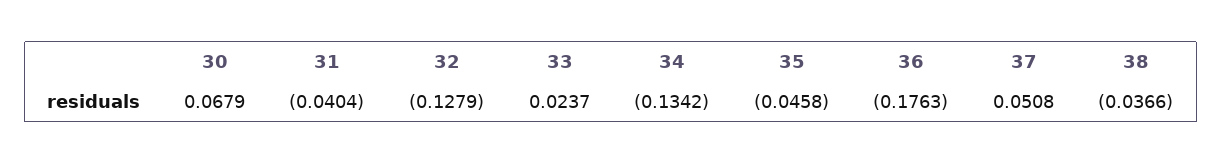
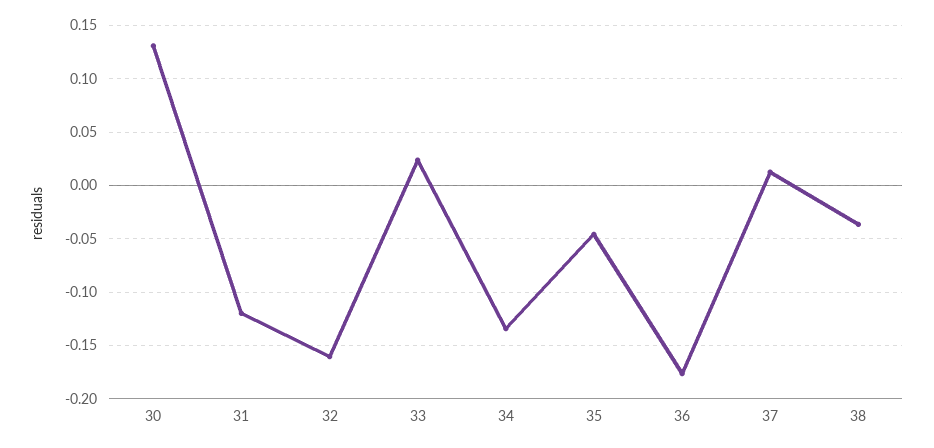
30: 0.0679 -> 0.13
31: -0.0404 -> -0.12
32: -0.1279 -> -0.16
37: 0.0508 -> 0.01

